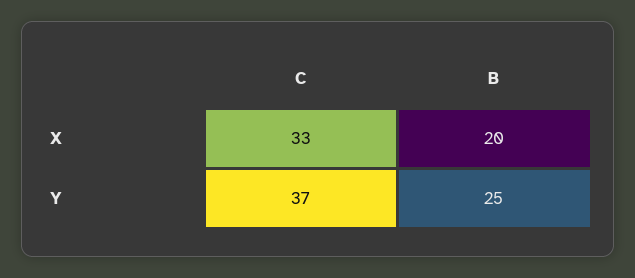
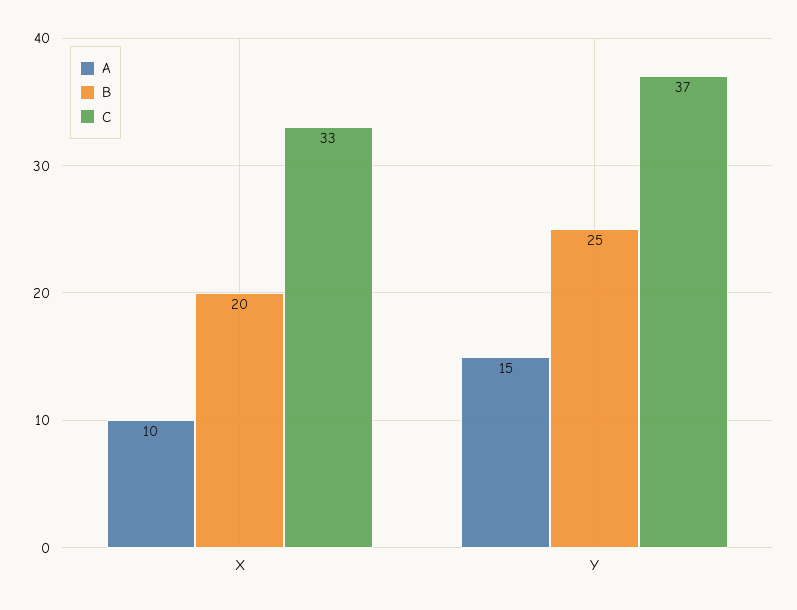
A, X: none -> 10
A, Y: none -> 15

